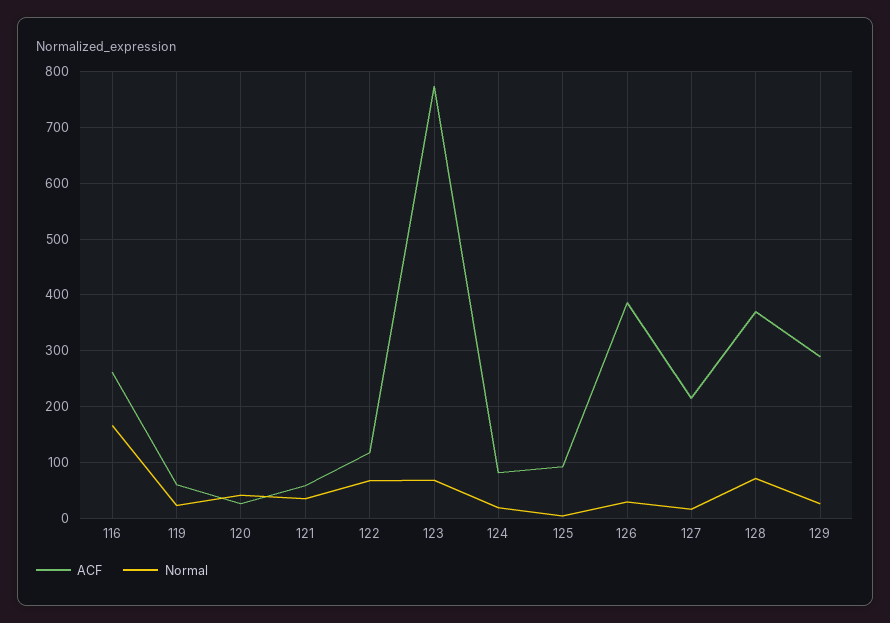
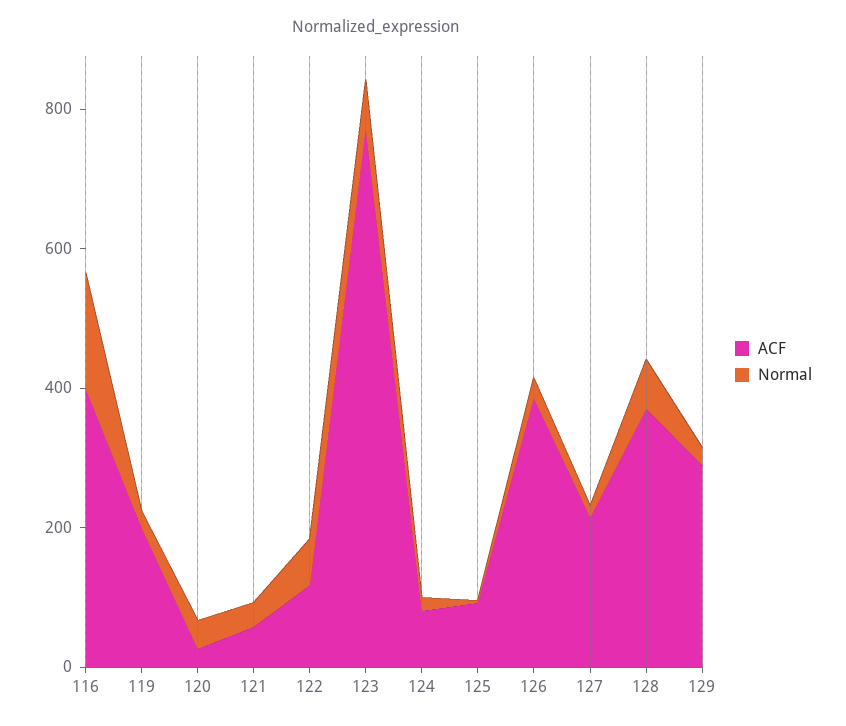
ACF, 116: 260 -> 400
ACF, 119: 60 -> 200

